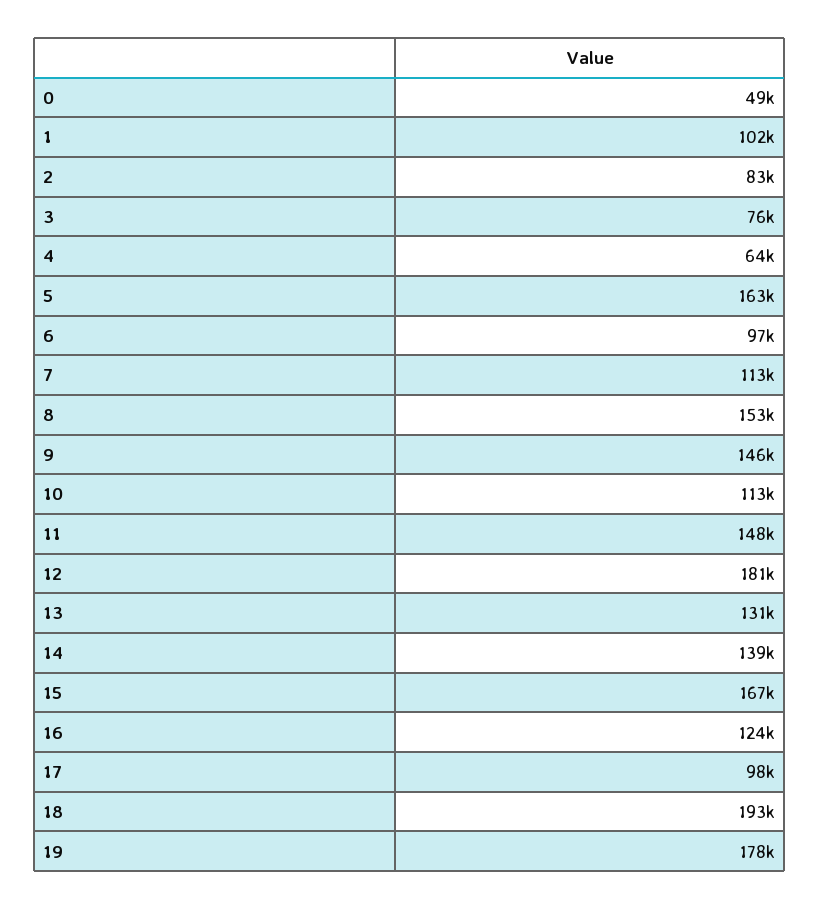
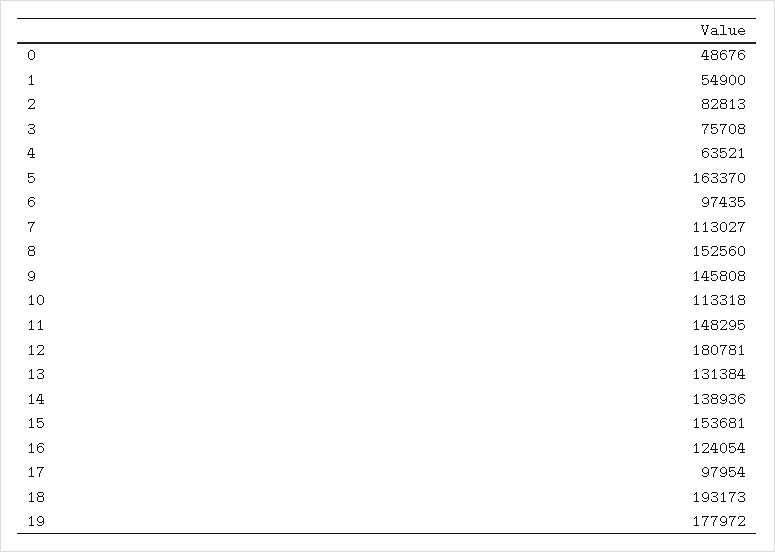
1: 102000 -> 54900
15: 167000 -> 153681

